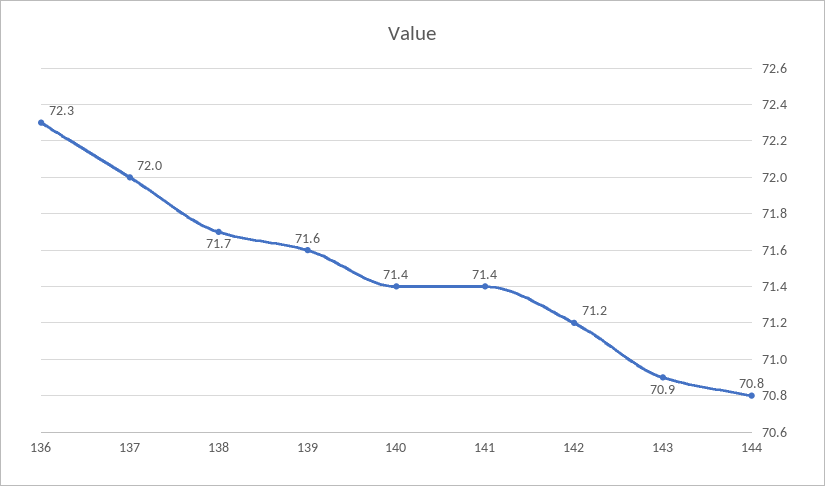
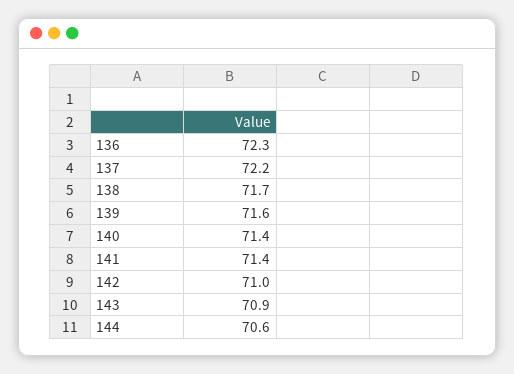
137: 72 -> 72.2
142: 71.2 -> 71
144: 70.8 -> 70.6

